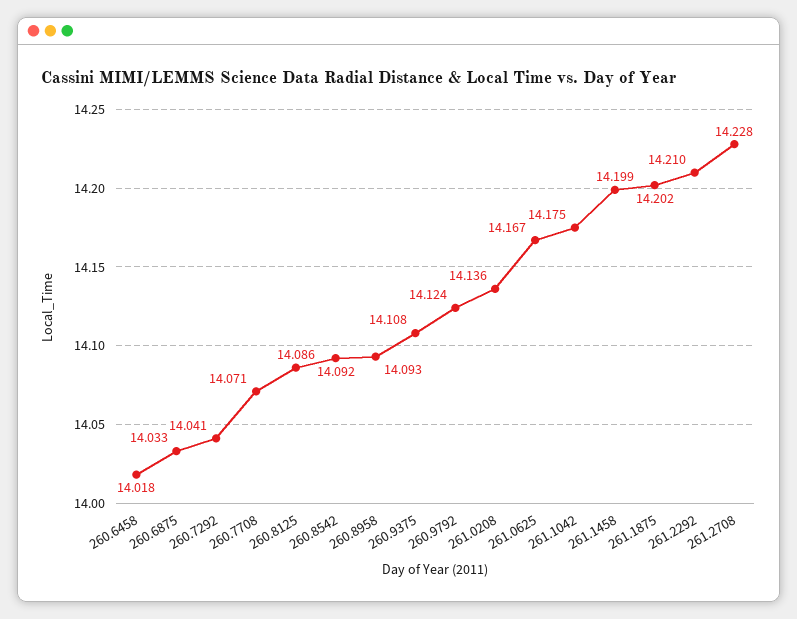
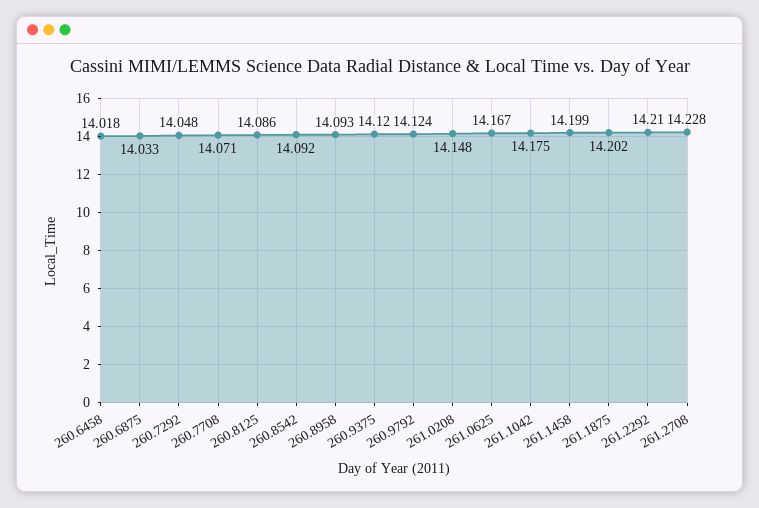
260.7292: 14.041 -> 14.048
260.9375: 14.108 -> 14.12
261.0208: 14.136 -> 14.148

